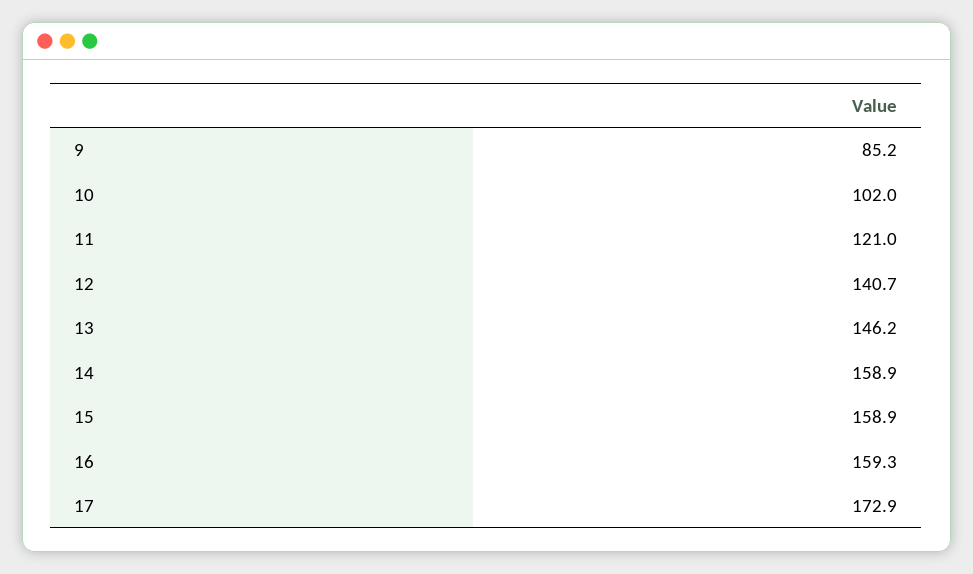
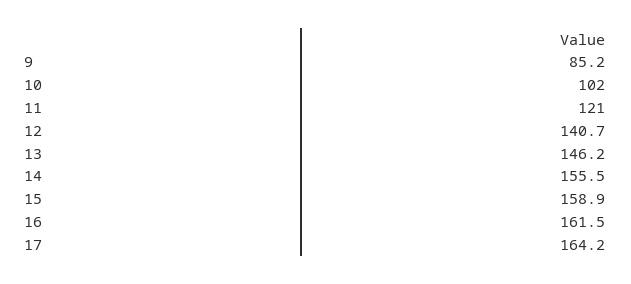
14: 158.9 -> 155.5
16: 159.3 -> 161.5
17: 172.9 -> 164.2

